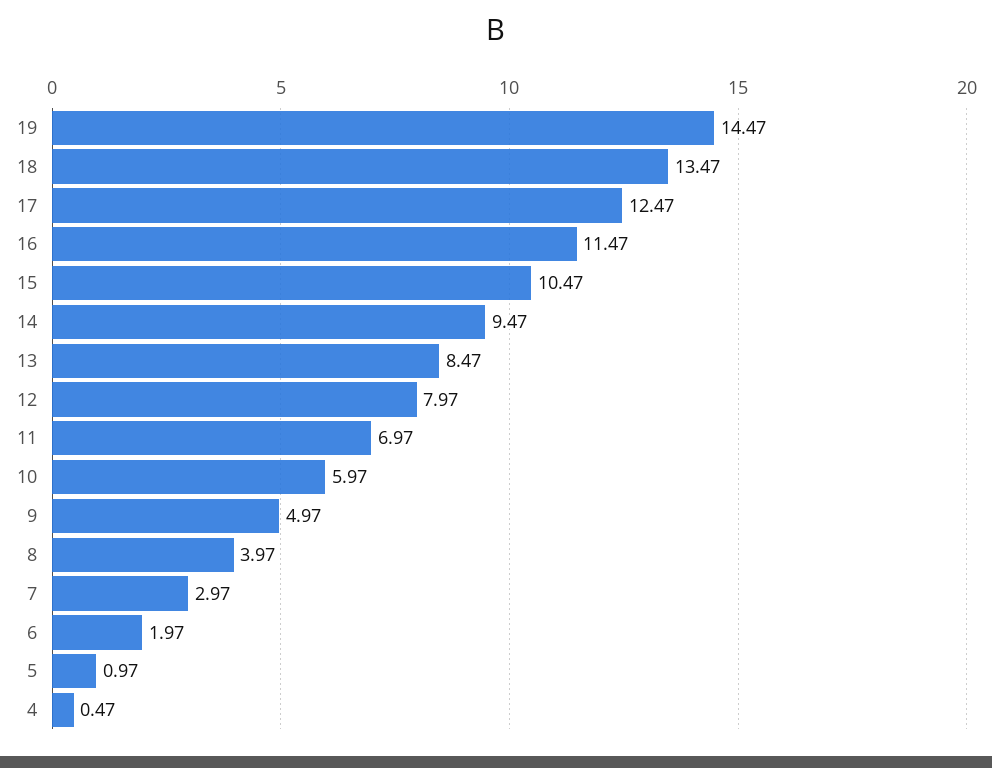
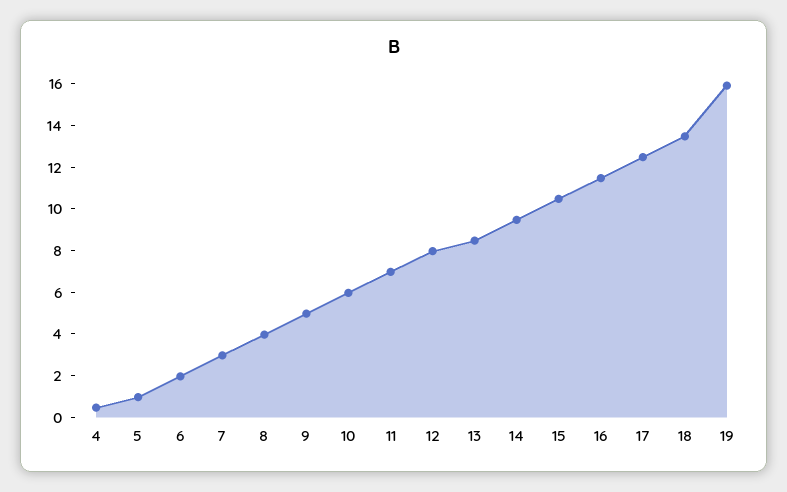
19: 14.47 -> 16

